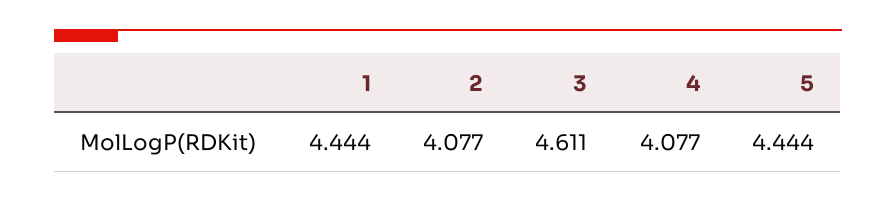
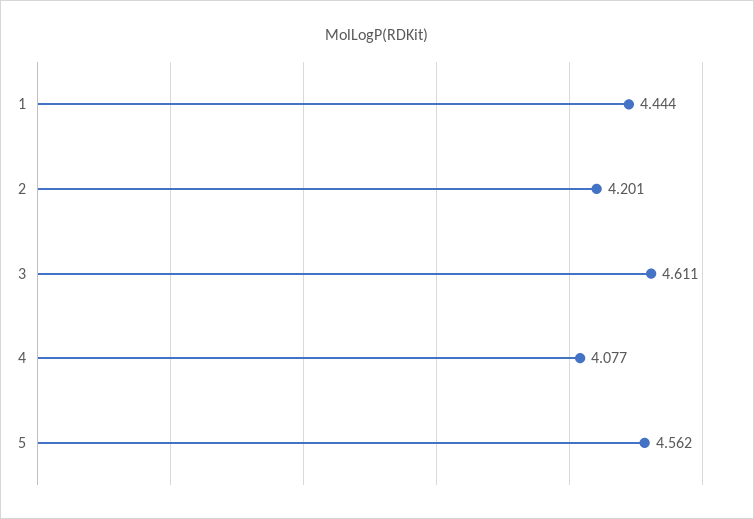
2: 4.077 -> 4.201
5: 4.444 -> 4.562

